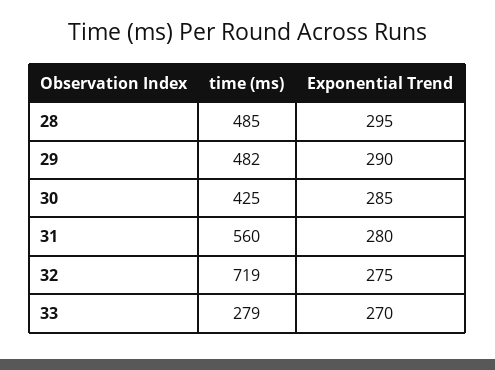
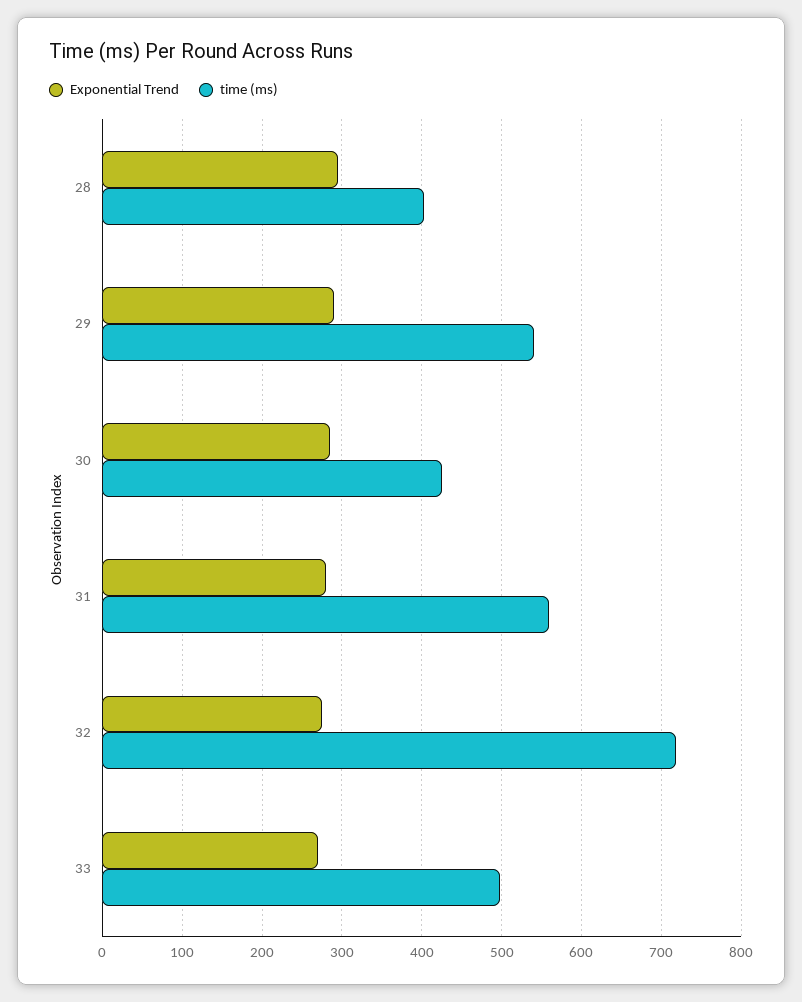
time (ms), 28: 485 -> 400
time (ms), 29: 482 -> 540
time (ms), 33: 279 -> 500

